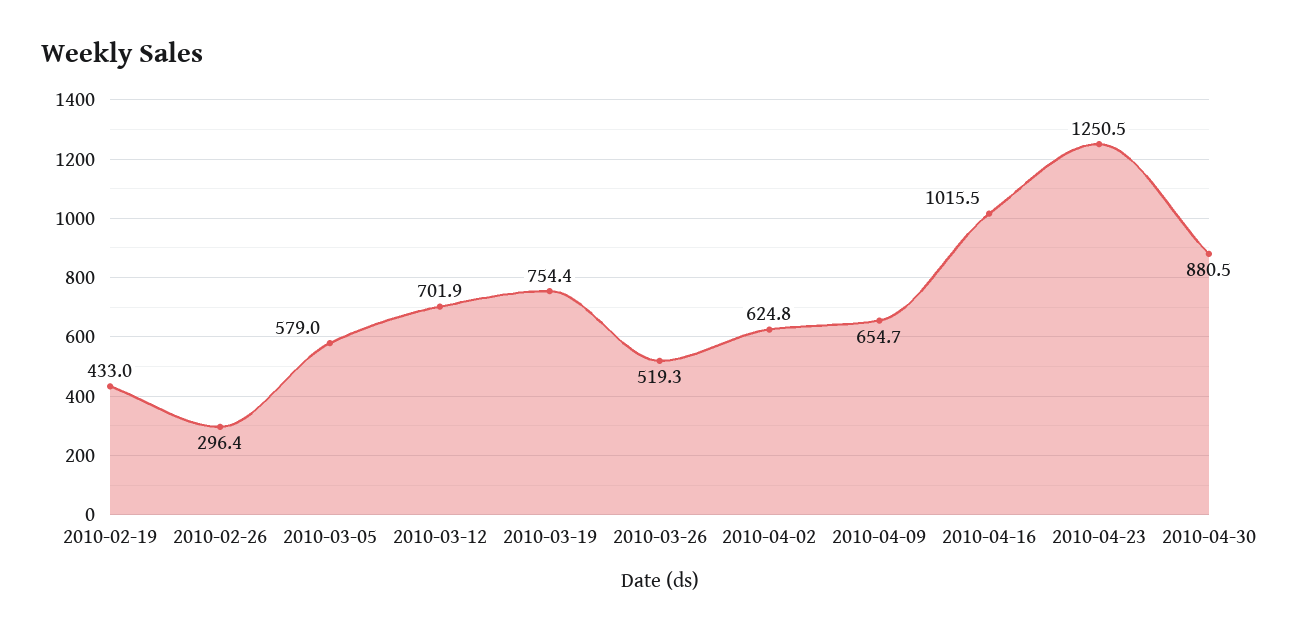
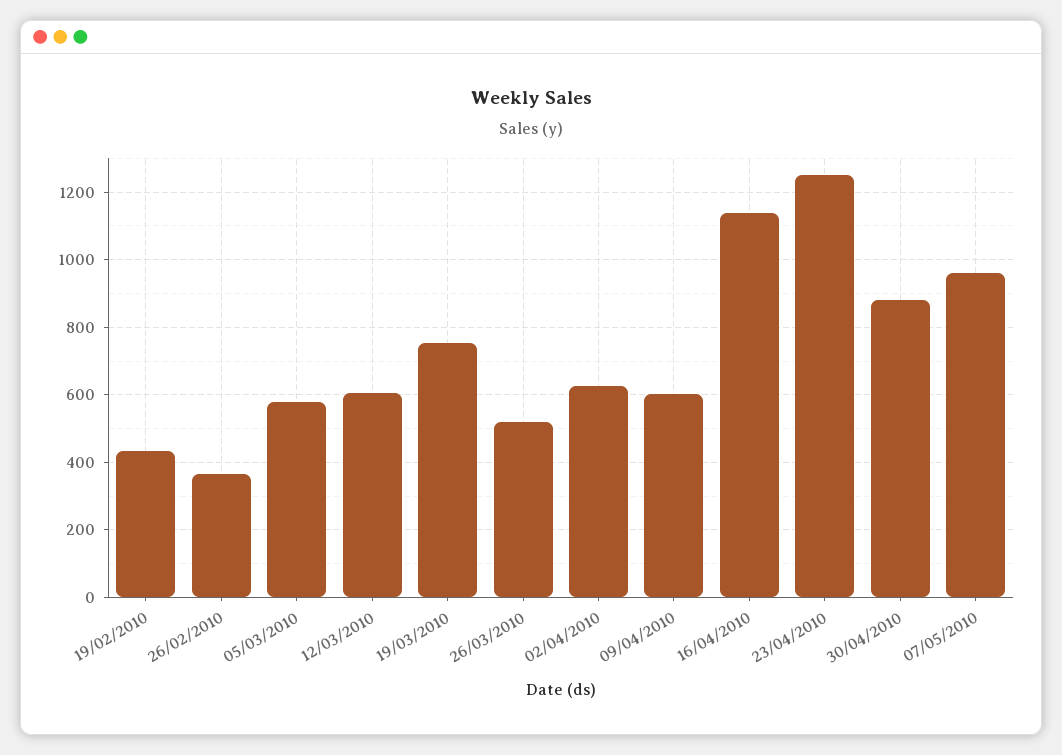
2010-02-26: 296.4 -> 360
2010-03-12: 701.9 -> 600
2010-04-09: 654.7 -> 600
2010-04-16: 1015.5 -> 1140
07/05/2010: none -> 960

